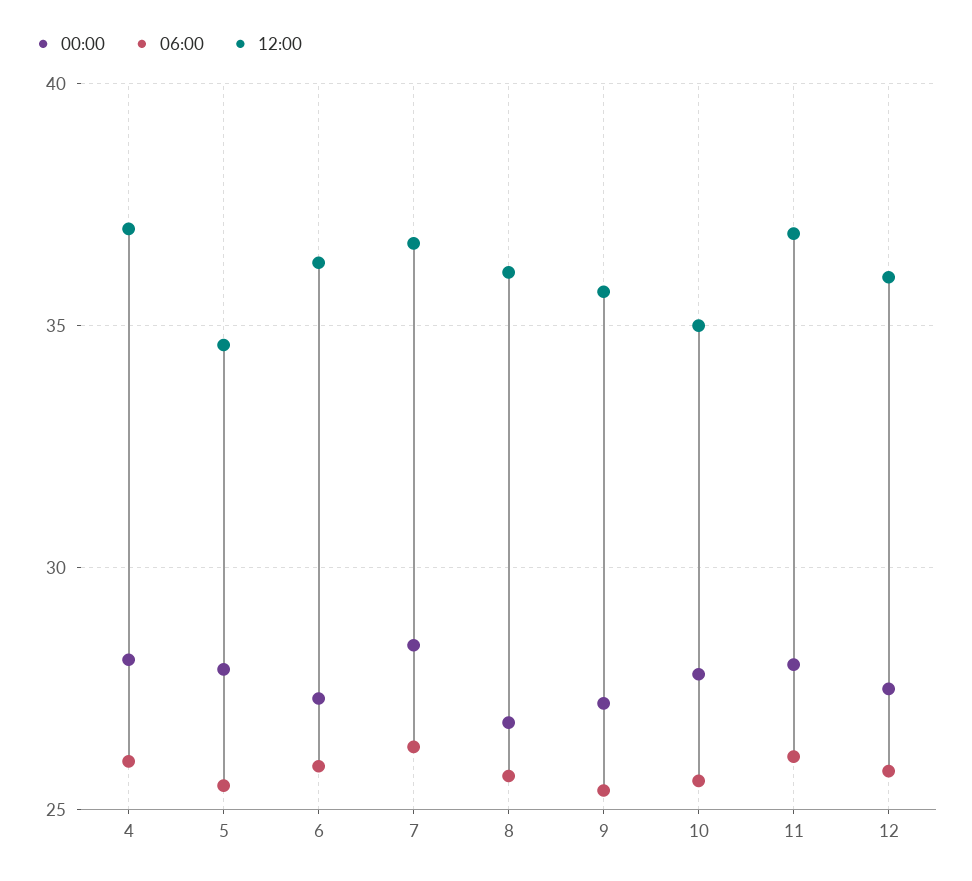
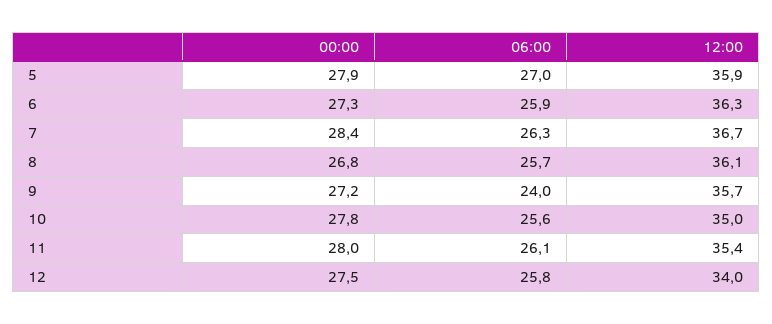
00:00, 4: 28 -> none
06:00, 4: 26 -> none
12:00, 4: 37 -> none
06:00, 5: 25.5 -> 27
12:00, 5: 34.5 -> 35.9
06:00, 9: 25.5 -> 24
12:00, 11: 37 -> 35.4
12:00, 12: 36 -> 34

